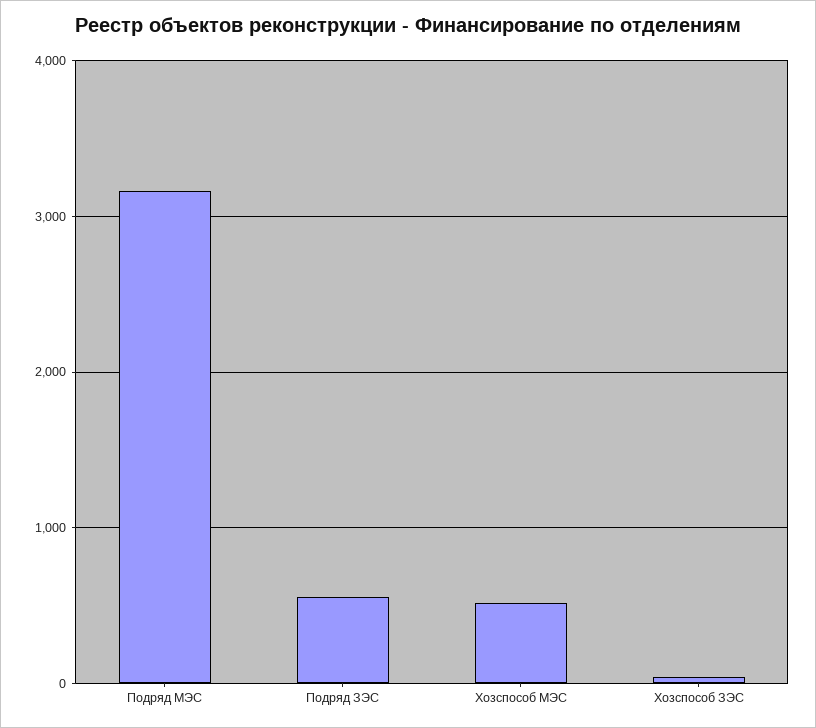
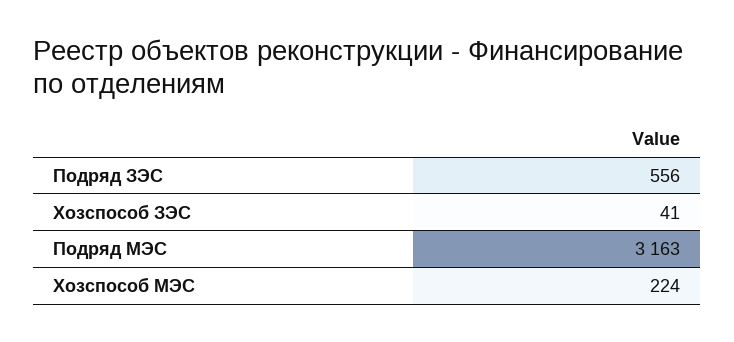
Хозспособ МЭС: 500 -> 224

